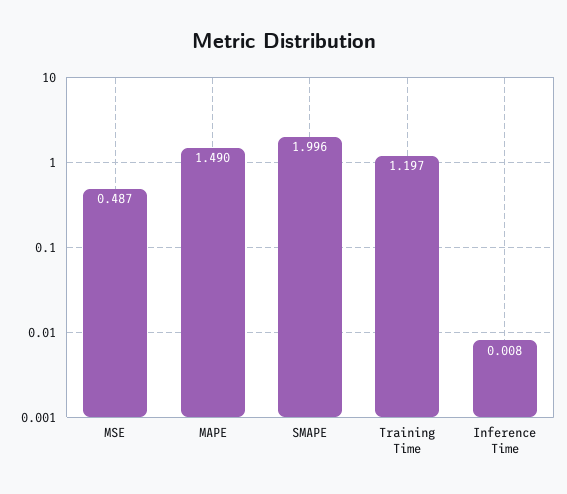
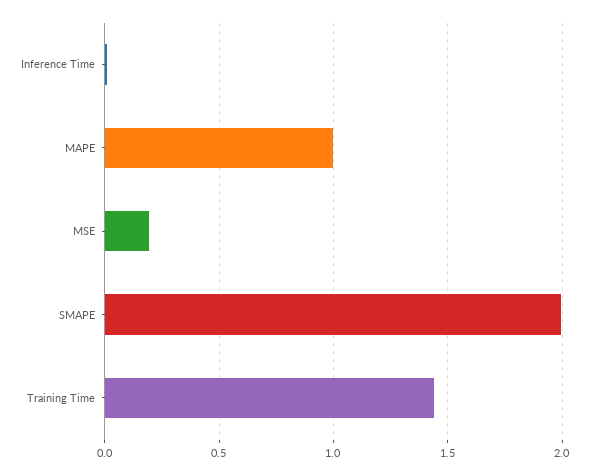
MSE: 0.487 -> 0.2
MAPE: 1.49 -> 1
Training Time: 1.197 -> 1.45

